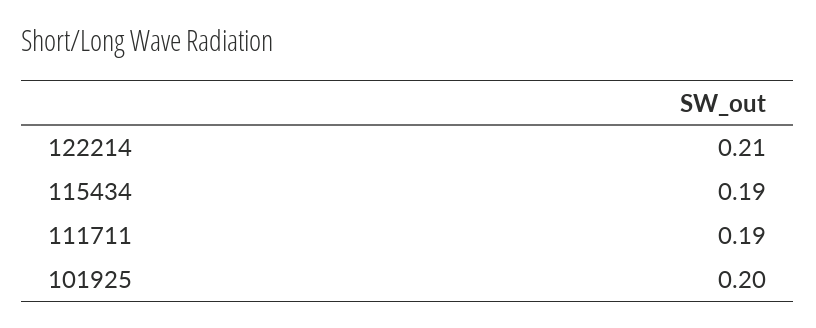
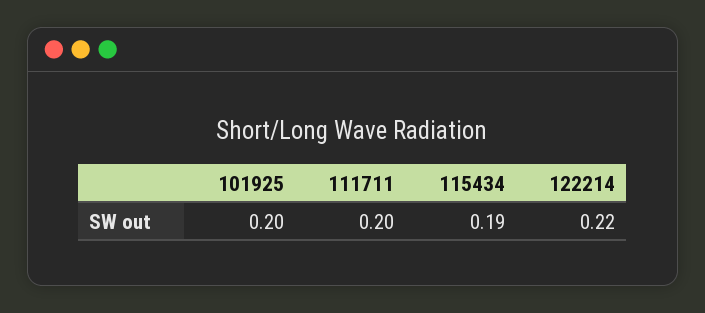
122214: 0.21 -> 0.22
111711: 0.19 -> 0.2

